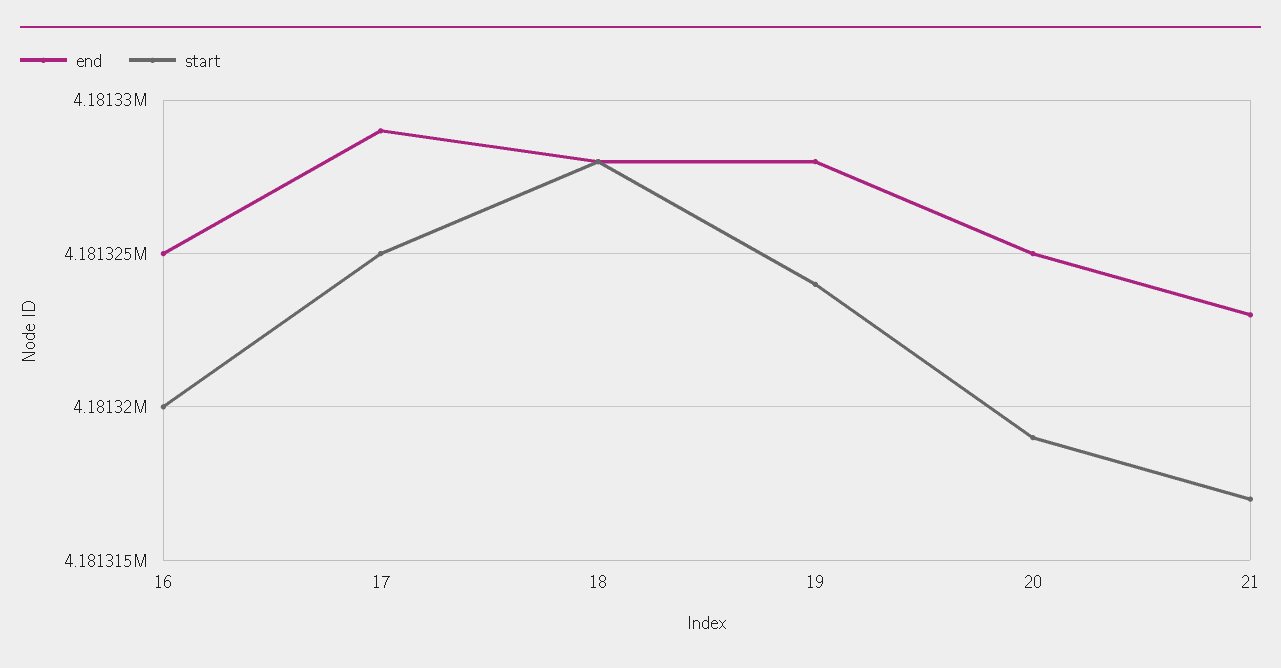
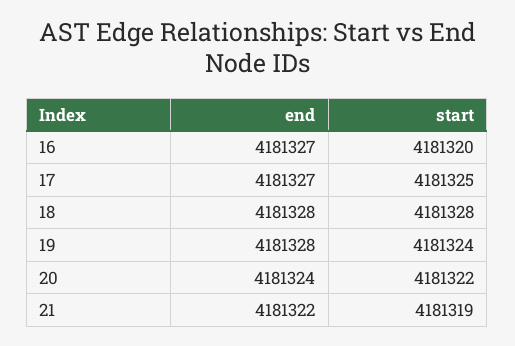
end, 16: 4181325 -> 4181327
end, 17: 4181329 -> 4181327
end, 20: 4181325 -> 4181324
start, 20: 4181319 -> 4181322
end, 21: 4181323 -> 4181322
start, 21: 4181317 -> 4181319

